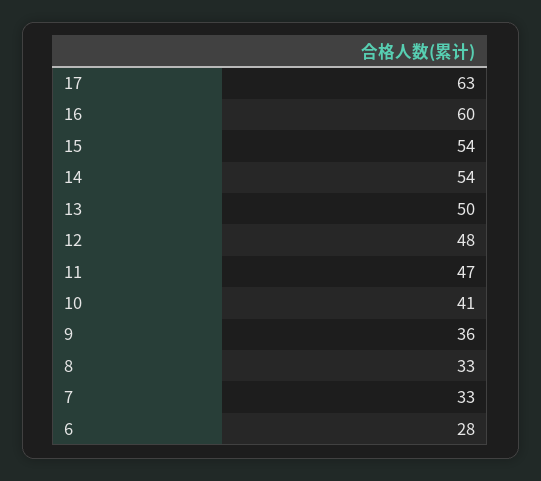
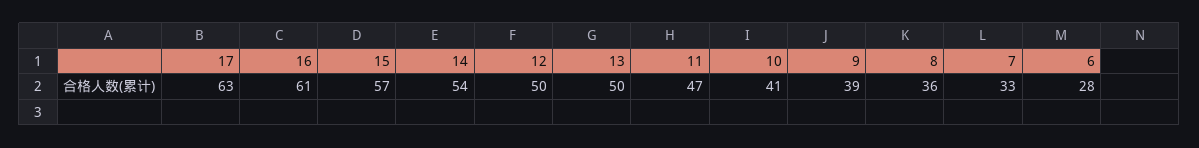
16: 60 -> 61
15: 54 -> 57
12: 48 -> 50
9: 36 -> 39
8: 33 -> 36

